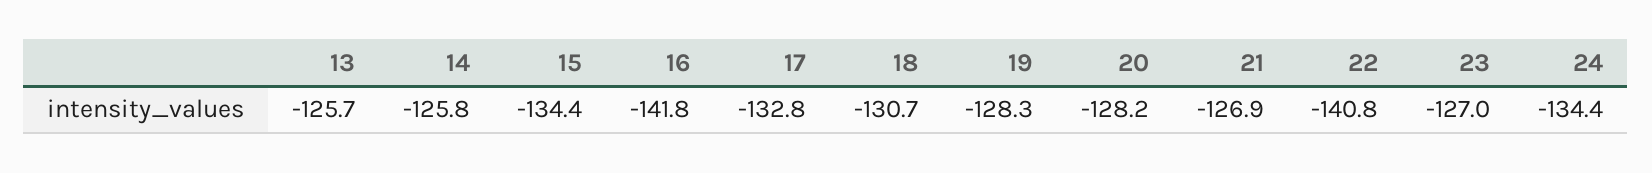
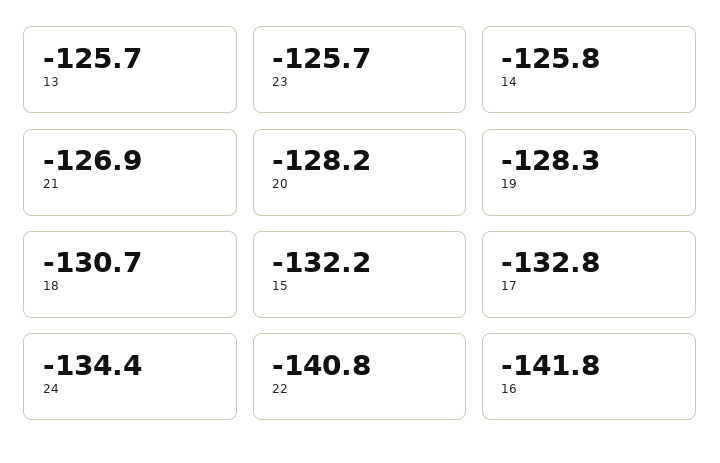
15: -134.4 -> -132.2
23: -127 -> -125.7

